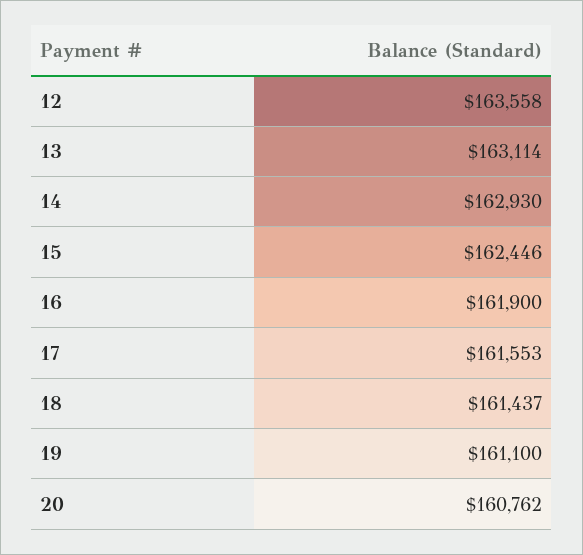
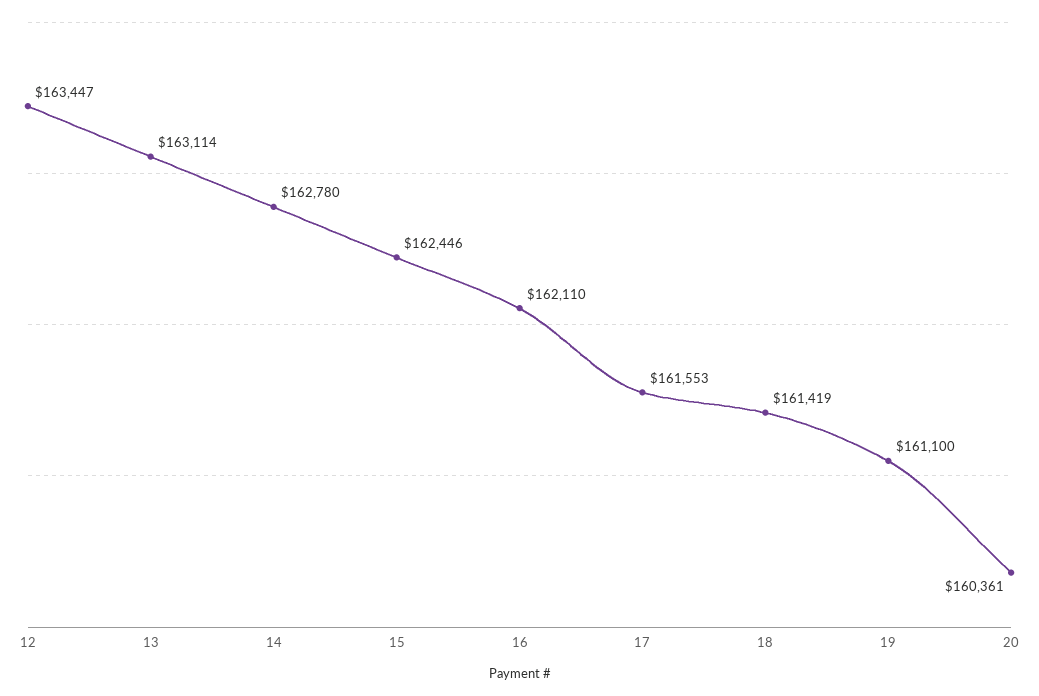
12: 163558 -> 163447
14: 162930 -> 162780
16: 161900 -> 162110
18: 161437 -> 161419
20: 160762 -> 160361

